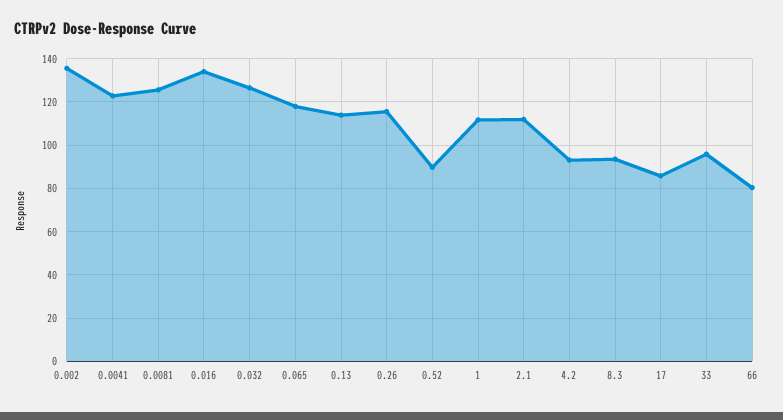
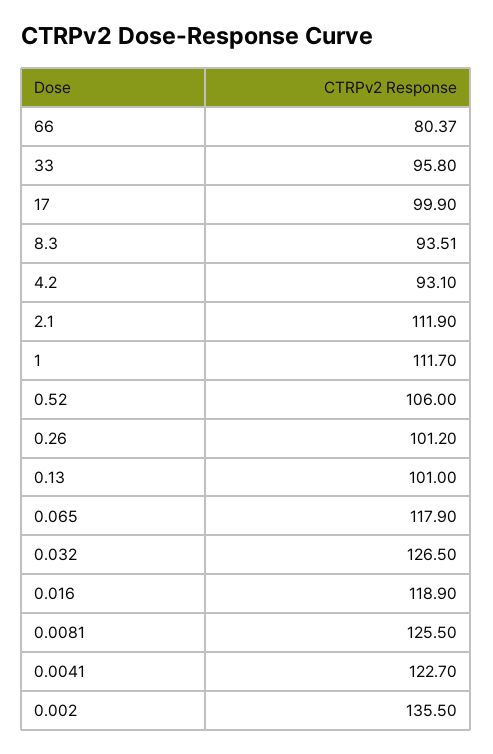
0.016: 135 -> 118.9
0.13: 115 -> 101
0.26: 115 -> 101.2
0.52: 90 -> 106
17: 85 -> 99.9

